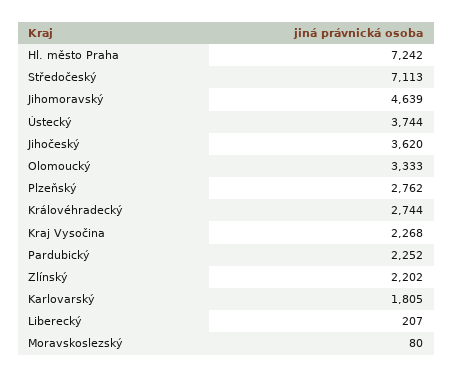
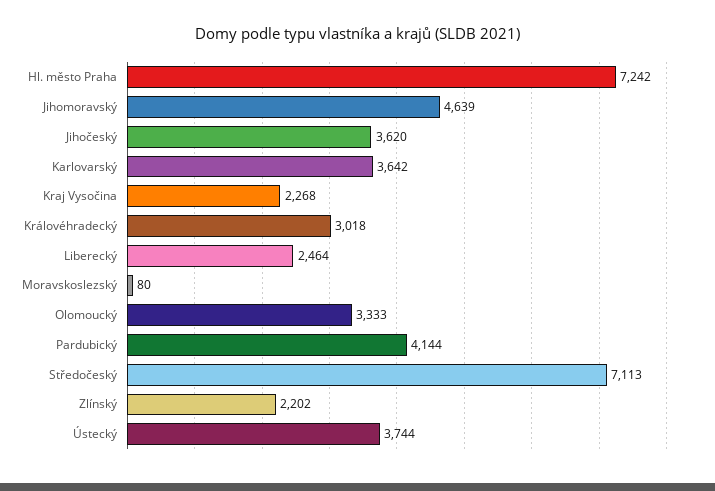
Plzeňský: 2762 -> none
Královéhradecký: 2744 -> 3018
Pardubický: 2252 -> 4144
Karlovarský: 1805 -> 3642
Liberecký: 207 -> 2464

